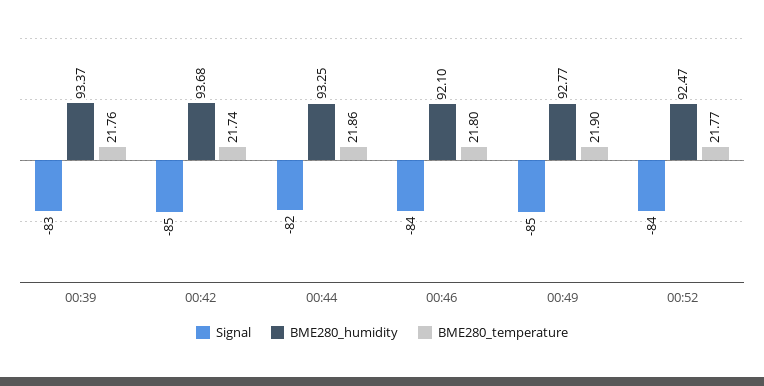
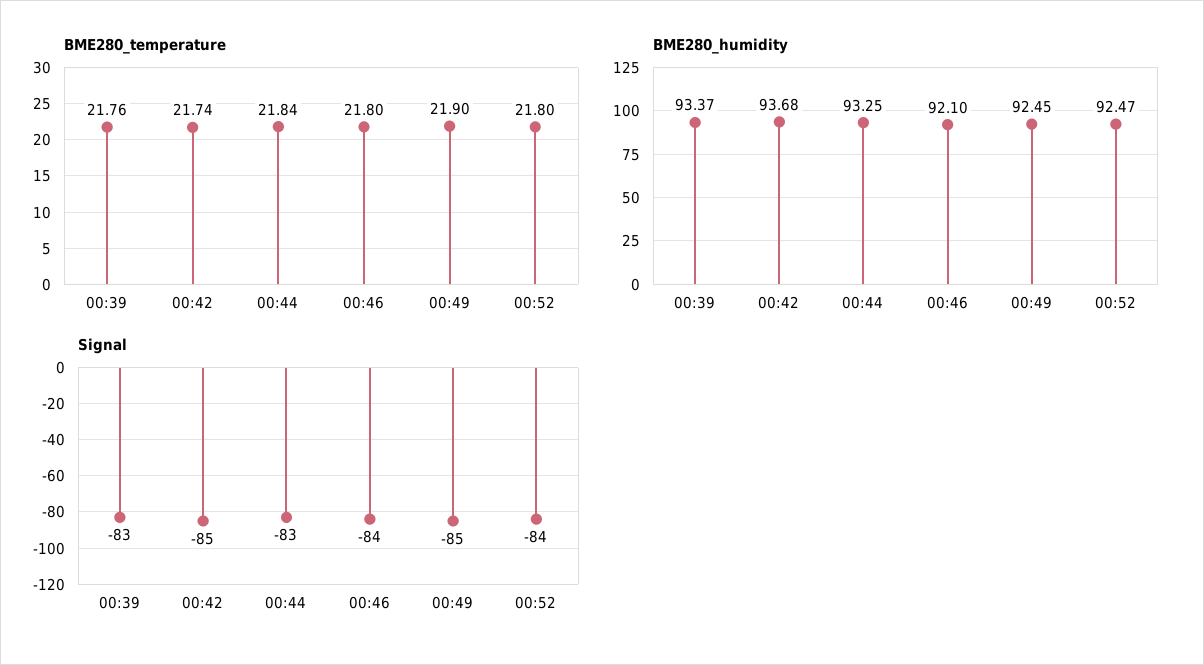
Signal, 00:44: -82 -> -83
BME280_temperature, 00:44: 21.86 -> 21.84
BME280_humidity, 00:49: 92.77 -> 92.45
BME280_temperature, 00:52: 21.77 -> 21.8

